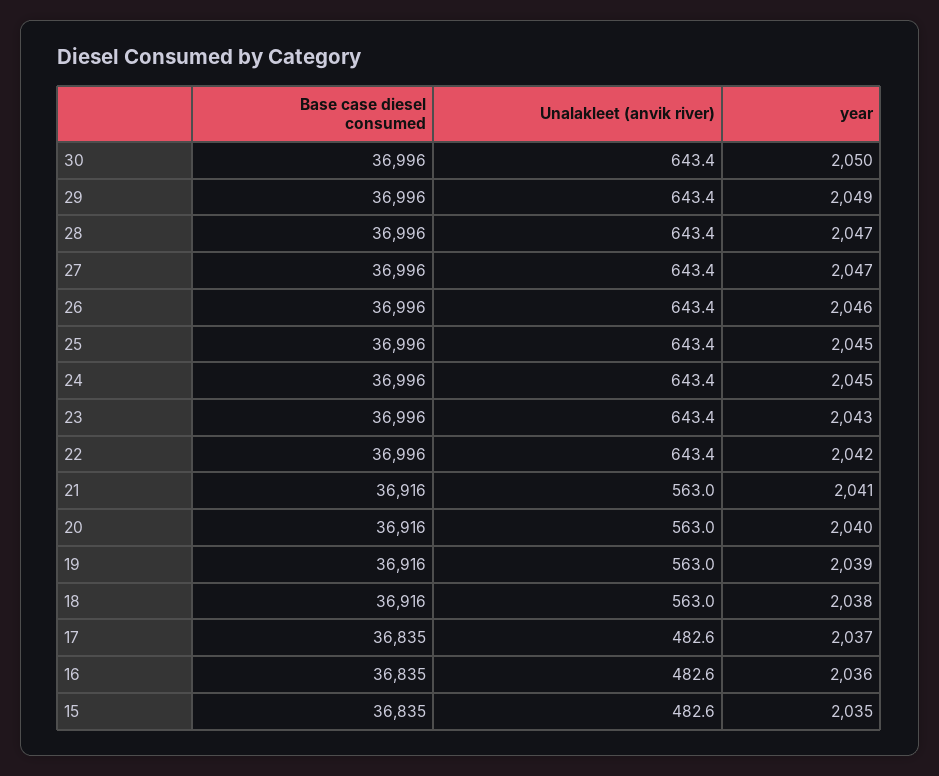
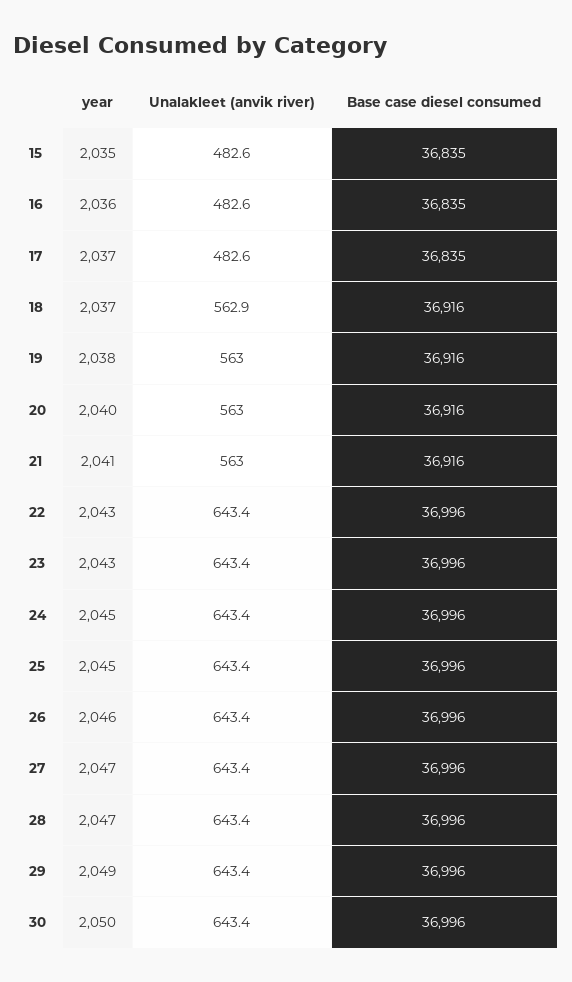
year, 22: 2042 -> 2043
year, 19: 2039 -> 2038
Unalakleet (anvik river), 18: 563 -> 562.9
year, 18: 2038 -> 2037

